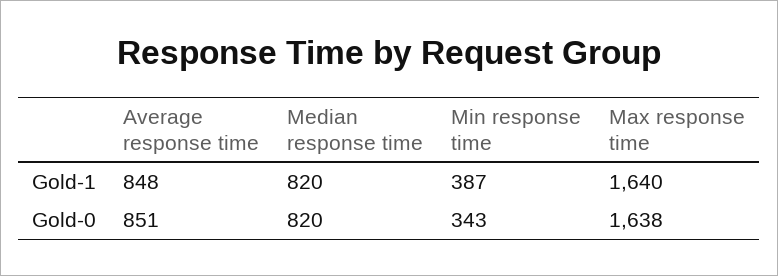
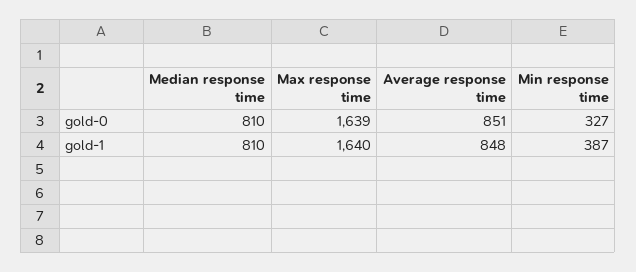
Median response time, Gold-1: 820 -> 810
Median response time, Gold-0: 820 -> 810
Min response time, Gold-0: 343 -> 327
Max response time, Gold-0: 1638 -> 1639

